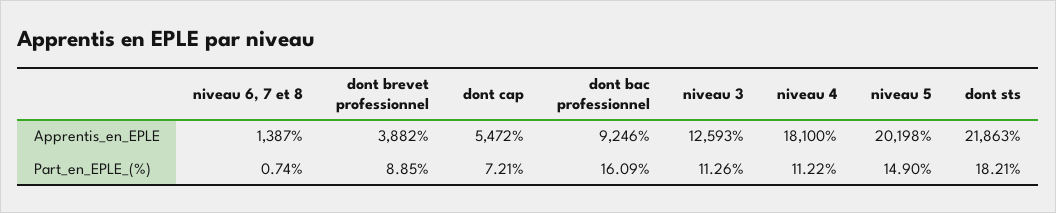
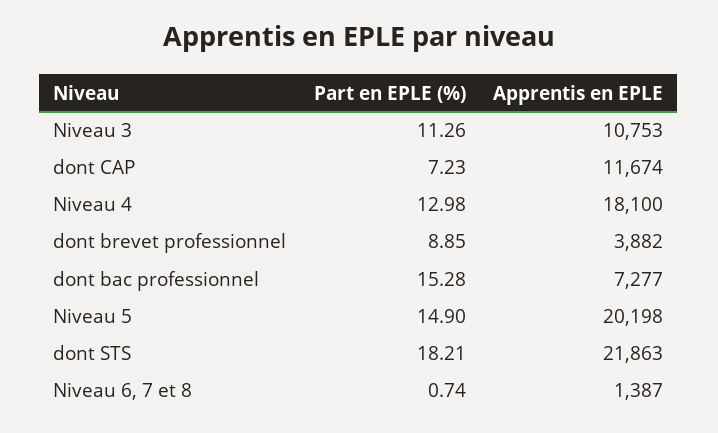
dont cap, Apprentis_en_EPLE: 5472 -> 11674
dont bac professionnel, Apprentis_en_EPLE: 9246 -> 7277
niveau 3, Apprentis_en_EPLE: 12593 -> 10753
dont cap, Part_en_EPLE_(%): 7.21 -> 7.23
dont bac professionnel, Part_en_EPLE_(%): 16.09 -> 15.28
niveau 4, Part_en_EPLE_(%): 11.22 -> 12.98

